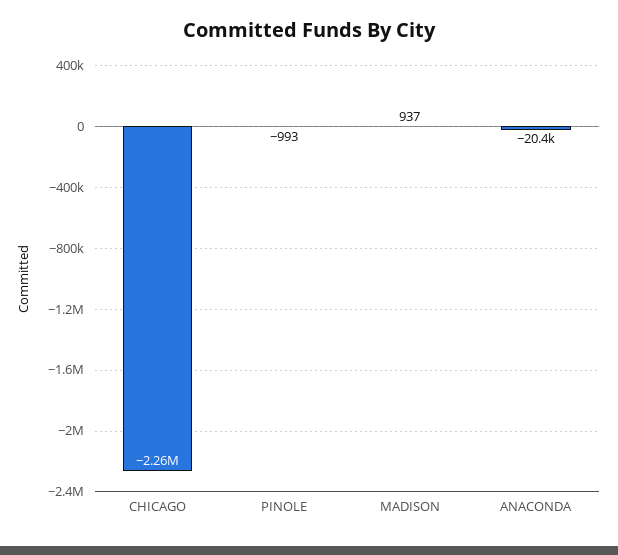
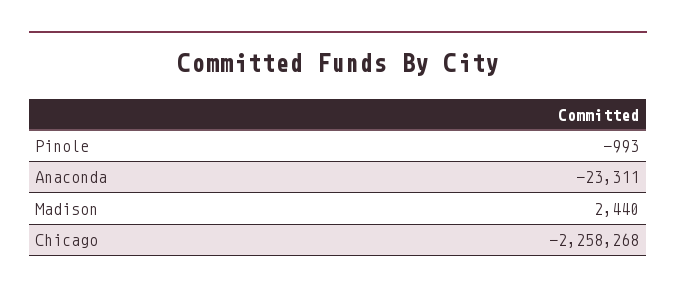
MADISON: 937 -> 2440
ANACONDA: -20400 -> -23311

